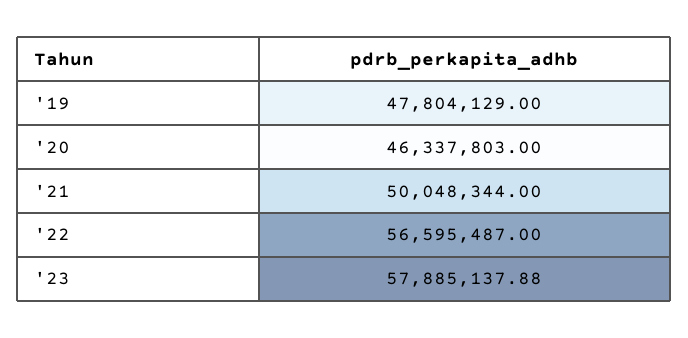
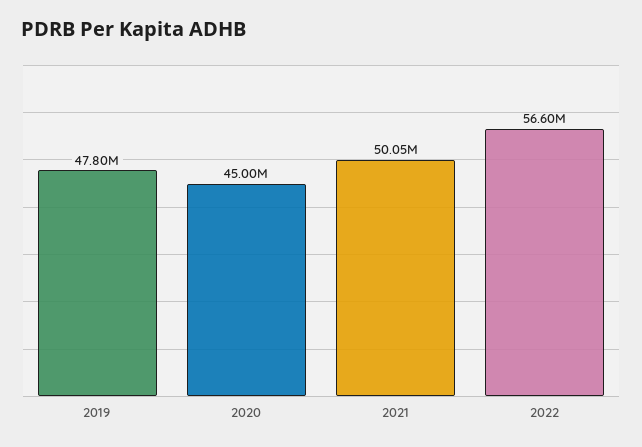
'20: 46337803 -> 45000000
'23: 57885137.88 -> none

